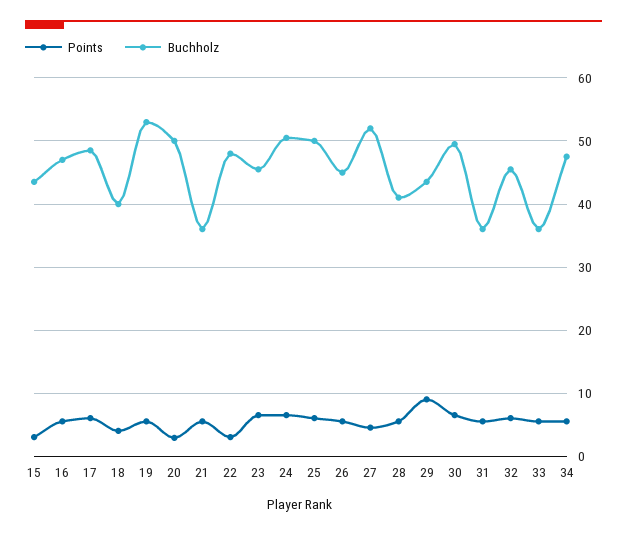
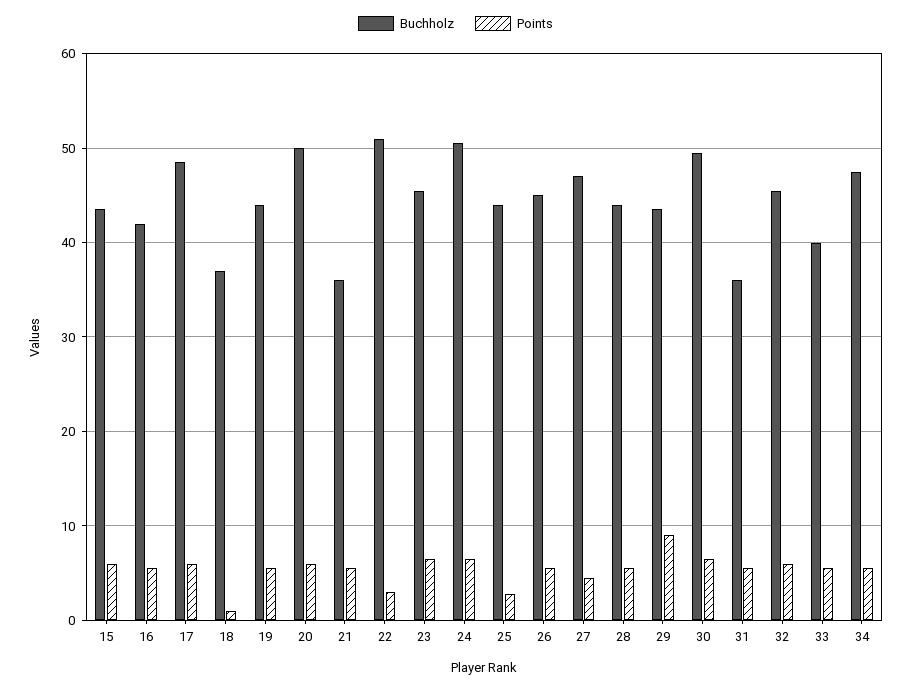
Points, 15: 3 -> 6
Buchholz, 16: 47 -> 42
Points, 18: 4 -> 1
Buchholz, 18: 40 -> 37
Buchholz, 19: 53 -> 44
Points, 20: 3 -> 6
Buchholz, 22: 48 -> 51
Points, 25: 6 -> 3
Buchholz, 25: 50 -> 44
Buchholz, 27: 52 -> 47
Buchholz, 28: 41 -> 44
Buchholz, 33: 36 -> 40

